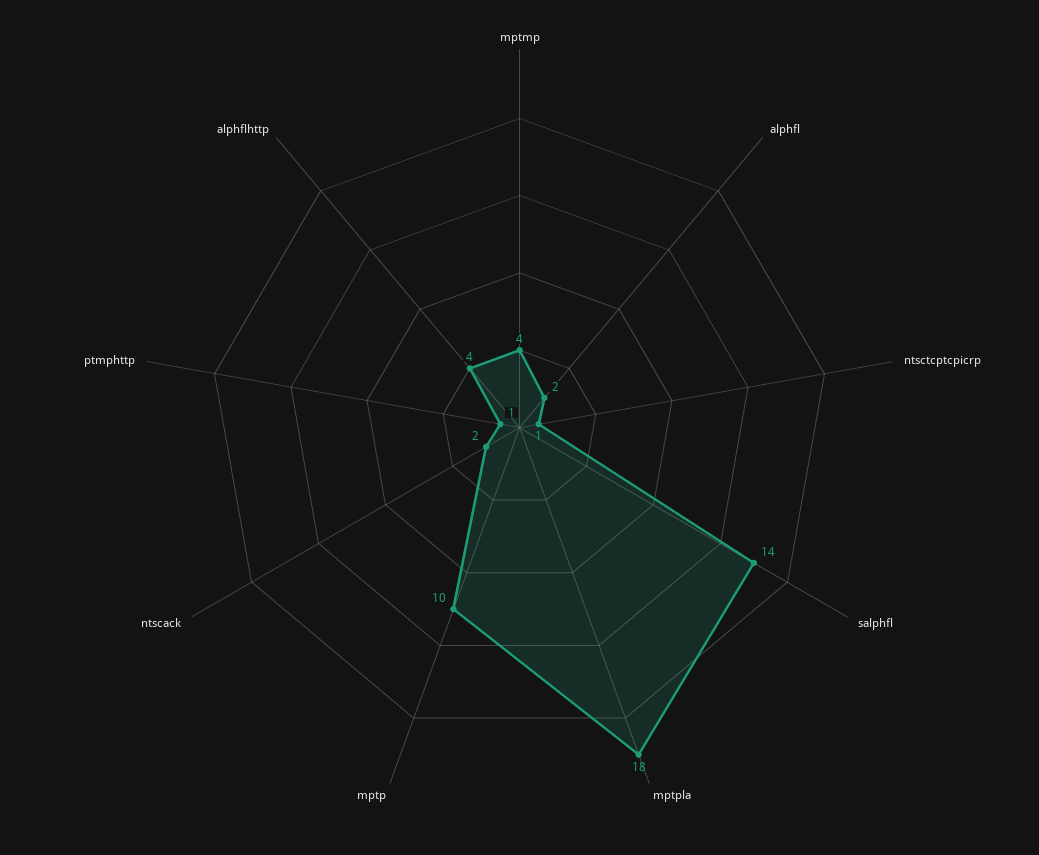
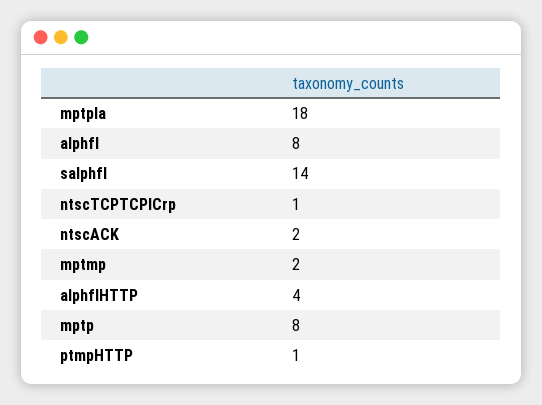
mptmp: 4 -> 2
alphfl: 2 -> 8
mptp: 10 -> 8

